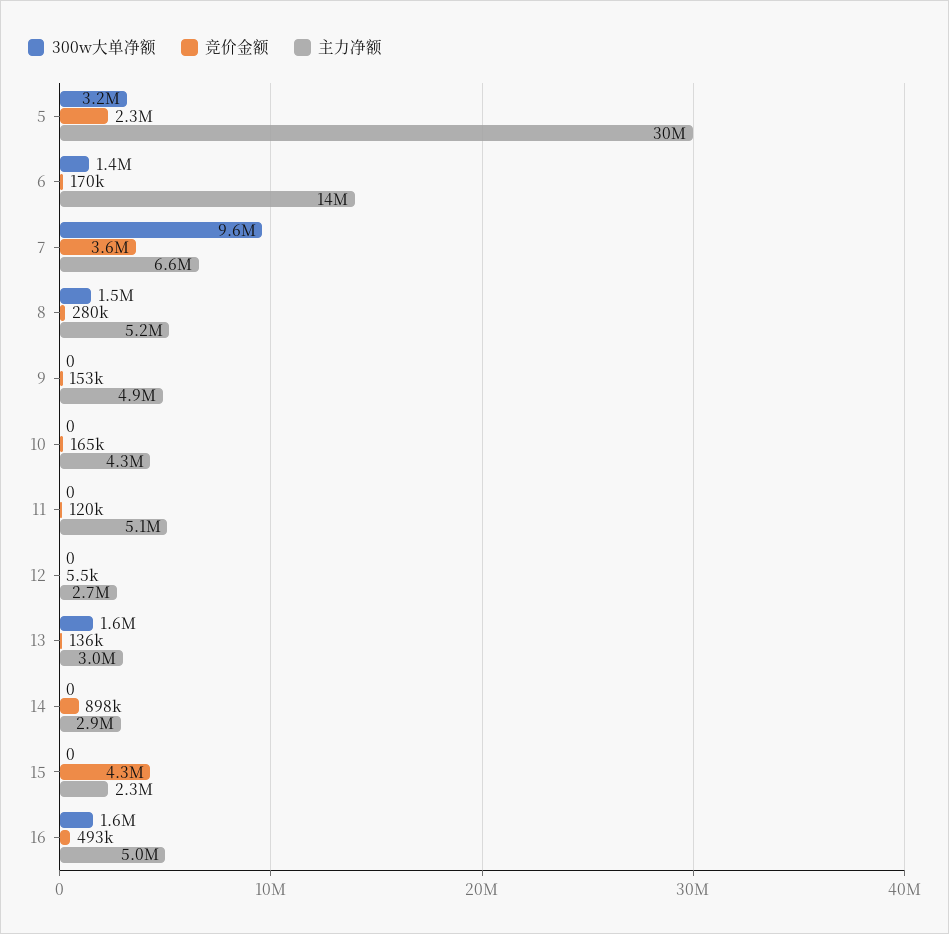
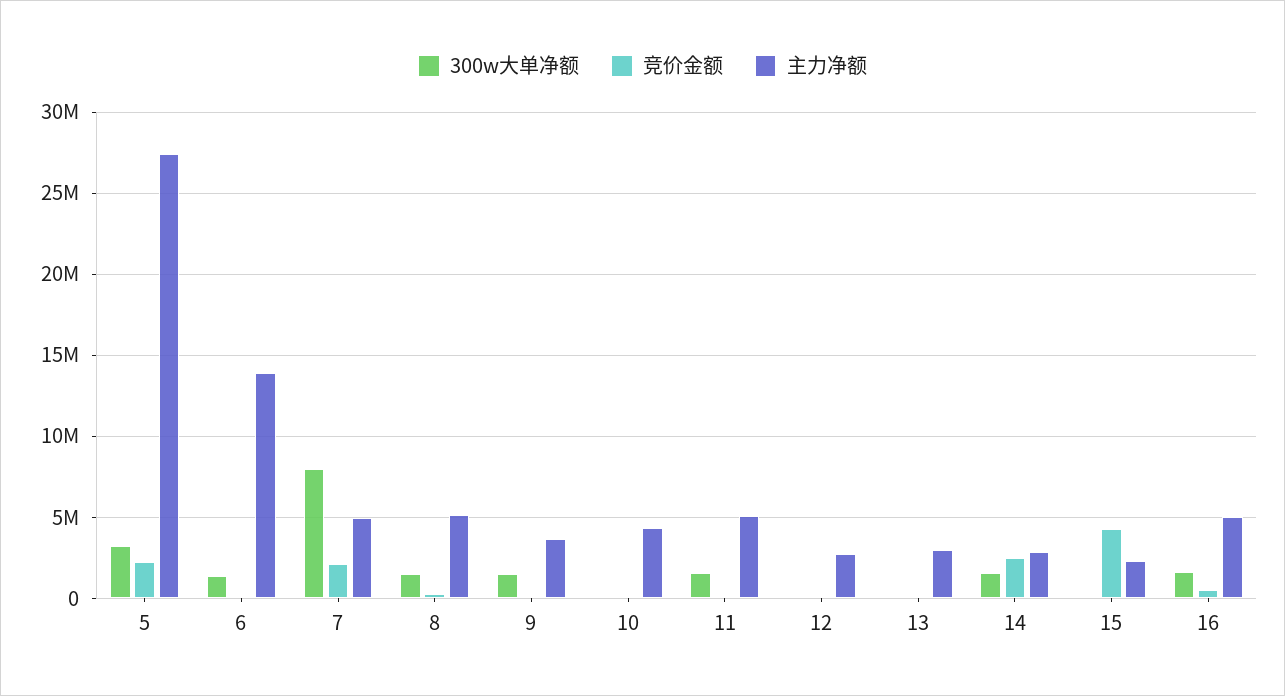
主力净额, 5: 30000000 -> 27500000
300w大单净额, 7: 9600000 -> 8000000
竞价金额, 7: 3600000 -> 2000000
主力净额, 7: 6600000 -> 5000000
300w大单净额, 9: 0 -> 1500000
主力净额, 9: 4900000 -> 3500000
300w大单净额, 11: 0 -> 1500000
300w大单净额, 13: 1600000 -> 0
300w大单净额, 14: 0 -> 1500000
竞价金额, 14: 898000 -> 2500000

